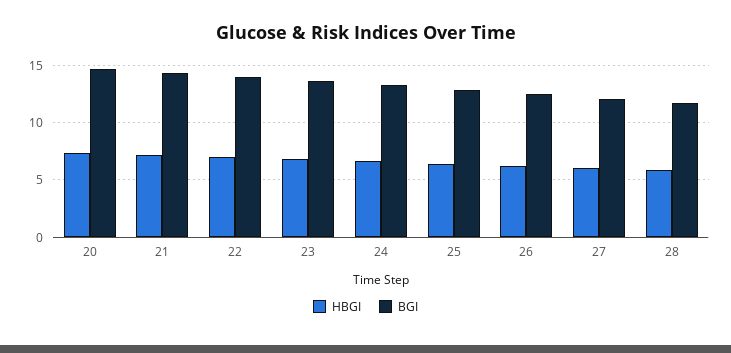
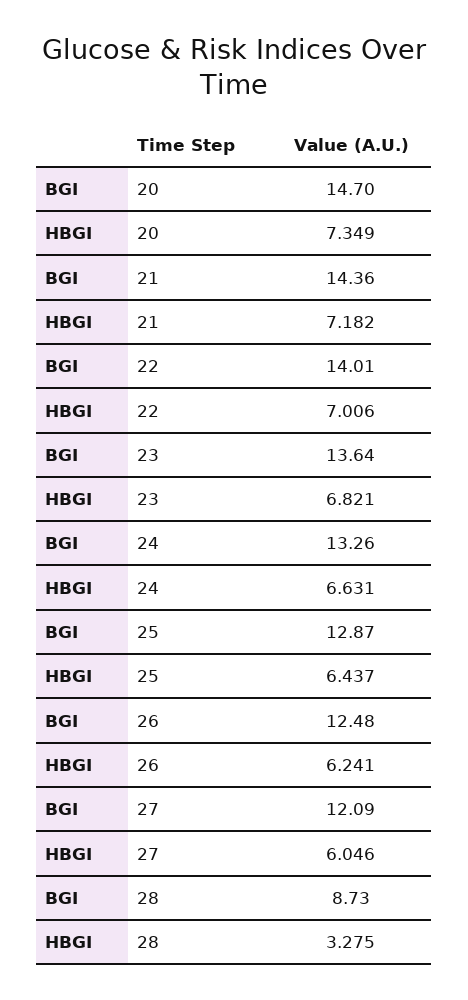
HBGI, 28: 6 -> 3.275
BGI, 28: 12 -> 8.73

